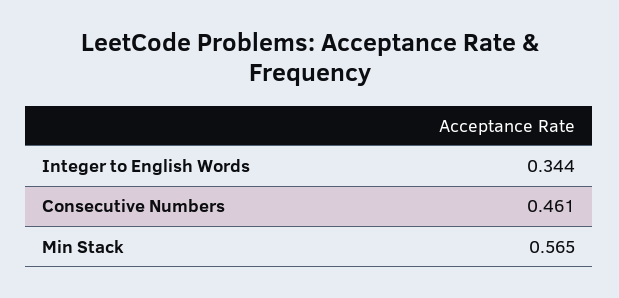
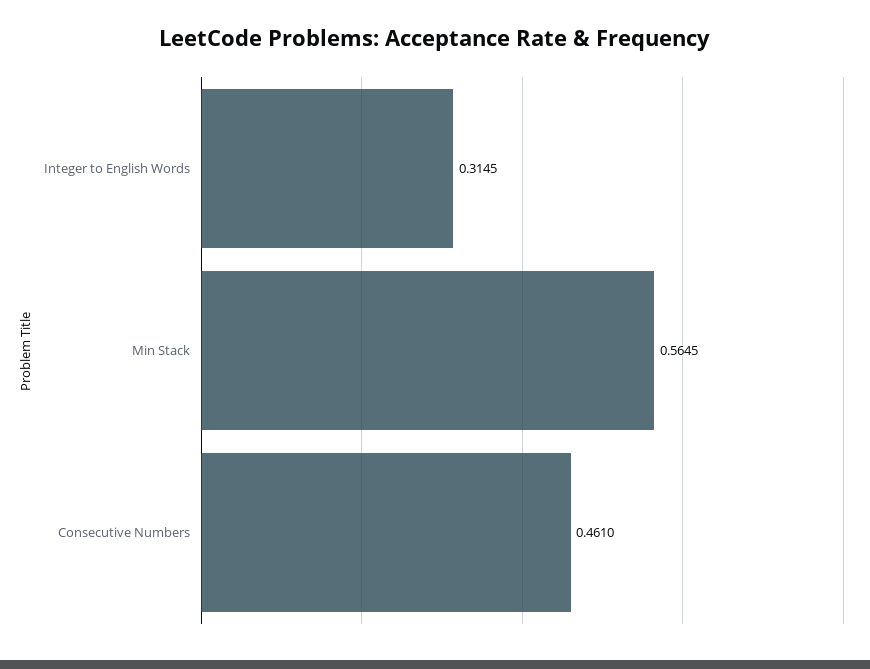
Integer to English Words: 0.344 -> 0.3145

